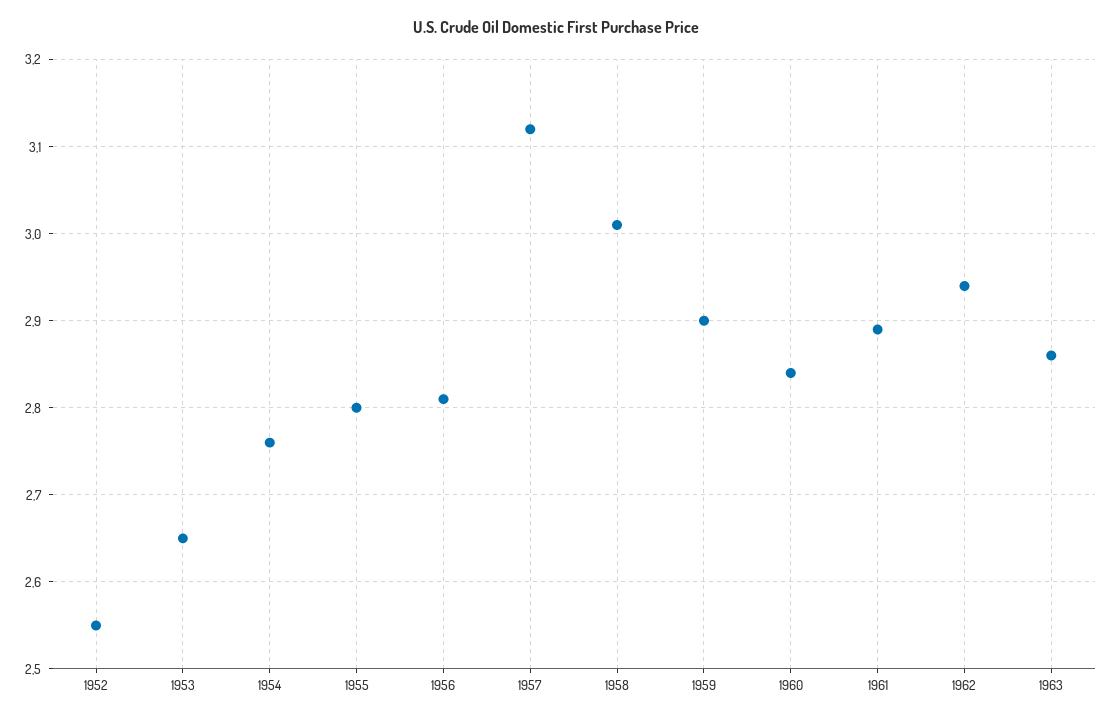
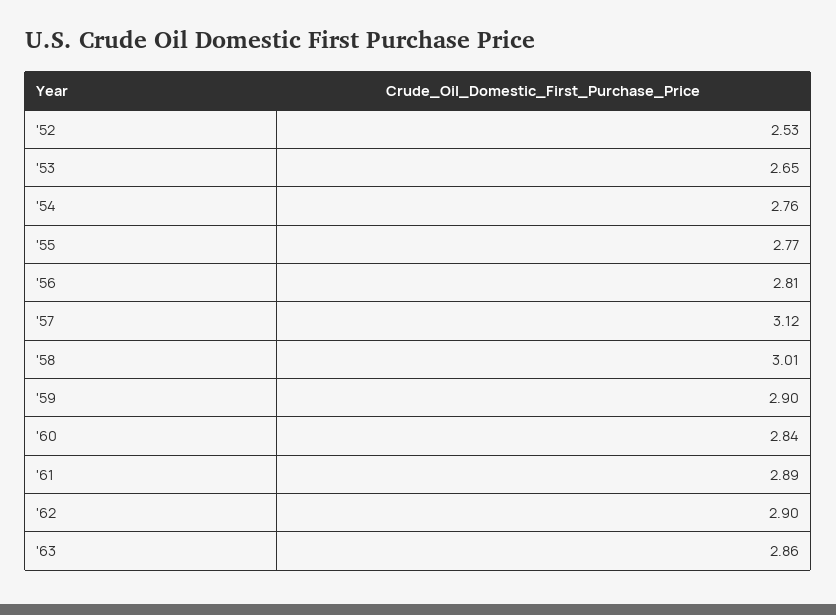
1952: 2.55 -> 2.53
1955: 2.8 -> 2.77
1962: 2.94 -> 2.9

